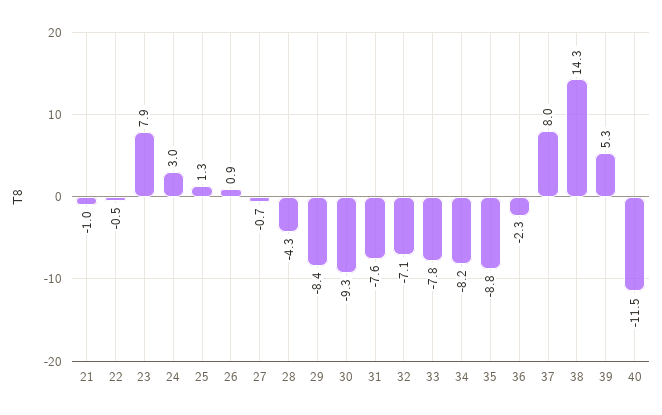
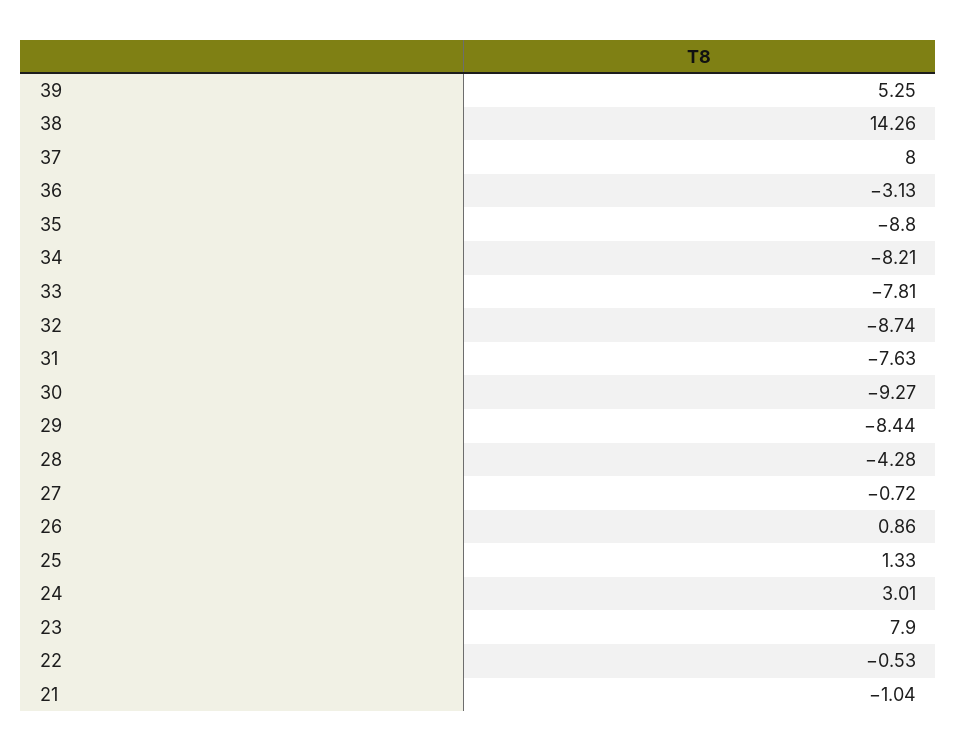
32: -7.1 -> -8.74
36: -2.3 -> -3.13
40: -11.5 -> none

